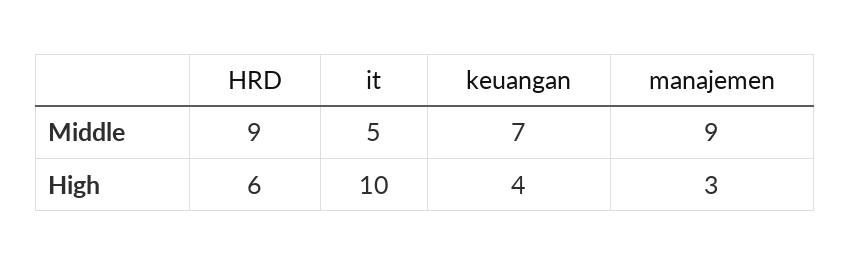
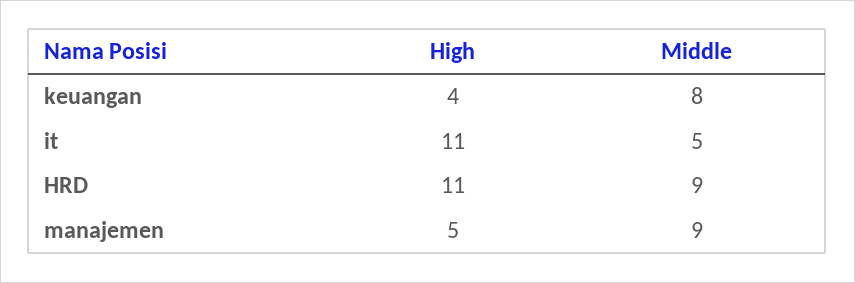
keuangan, Middle: 7 -> 8
HRD, High: 6 -> 11
it, High: 10 -> 11
manajemen, High: 3 -> 5

